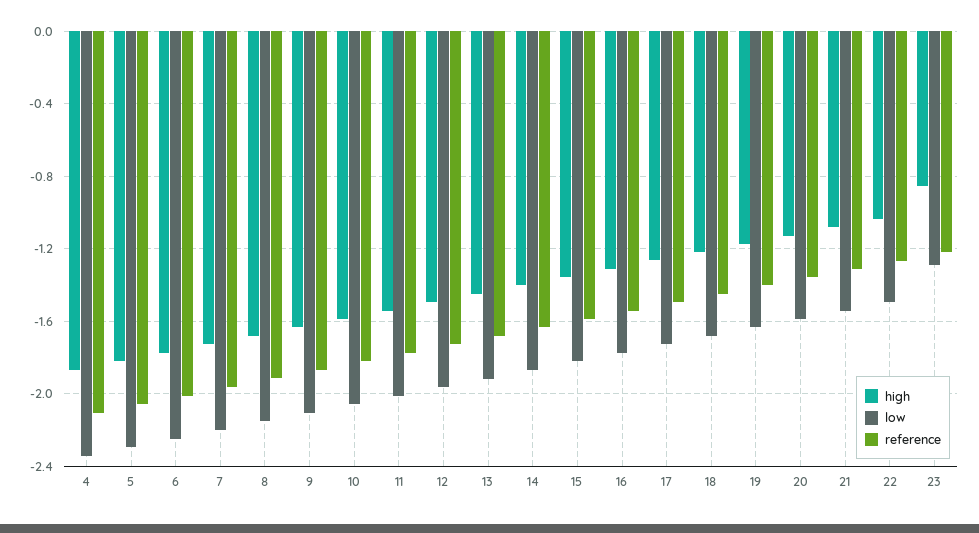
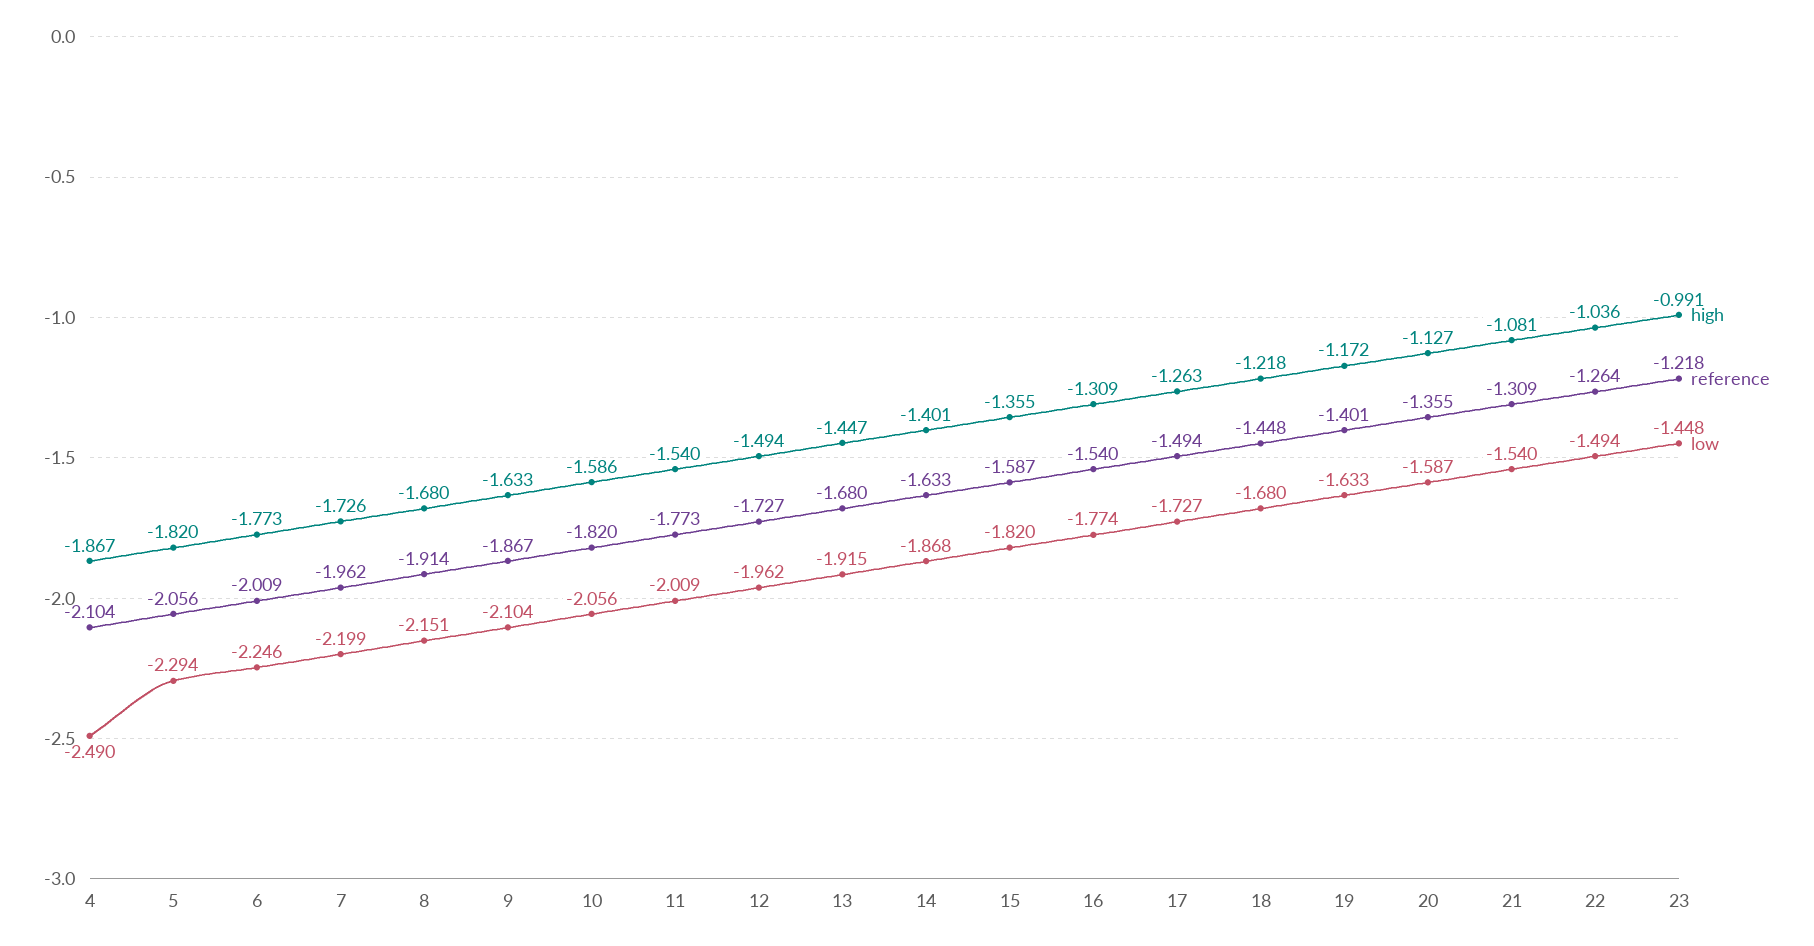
low, 4: -2.35 -> -2.49
high, 23: -0.85 -> -0.991
low, 23: -1.3 -> -1.448

